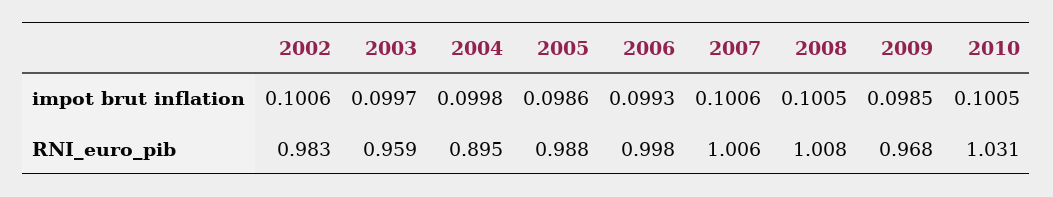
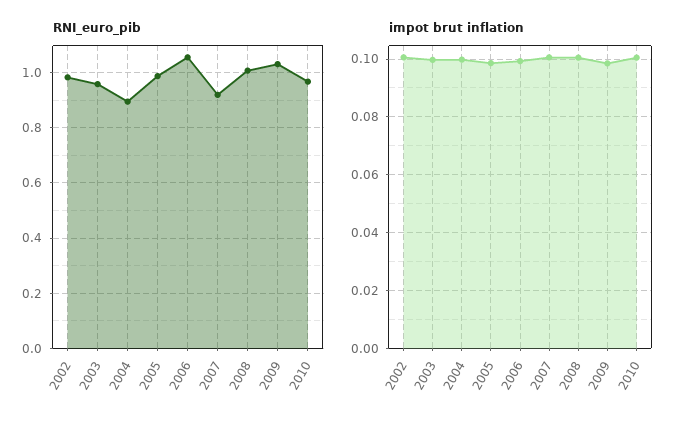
RNI_euro_pib, 2006: 0.998 -> 1.05
RNI_euro_pib, 2007: 1.006 -> 0.925
RNI_euro_pib, 2009: 0.968 -> 1.025
RNI_euro_pib, 2010: 1.031 -> 0.975

